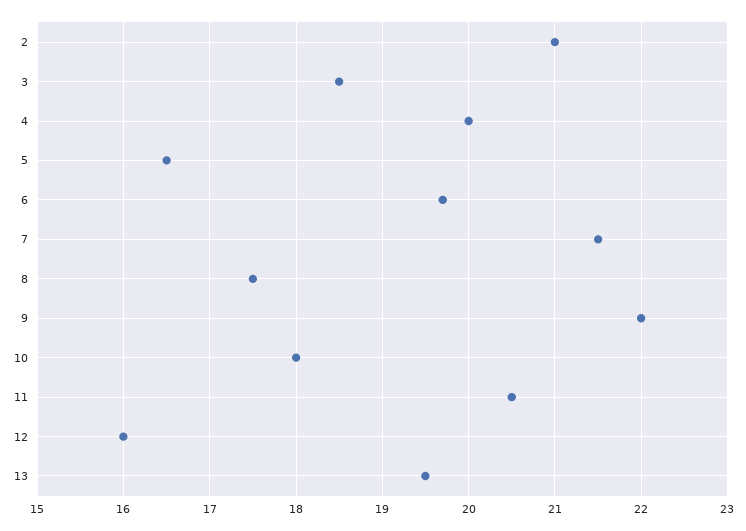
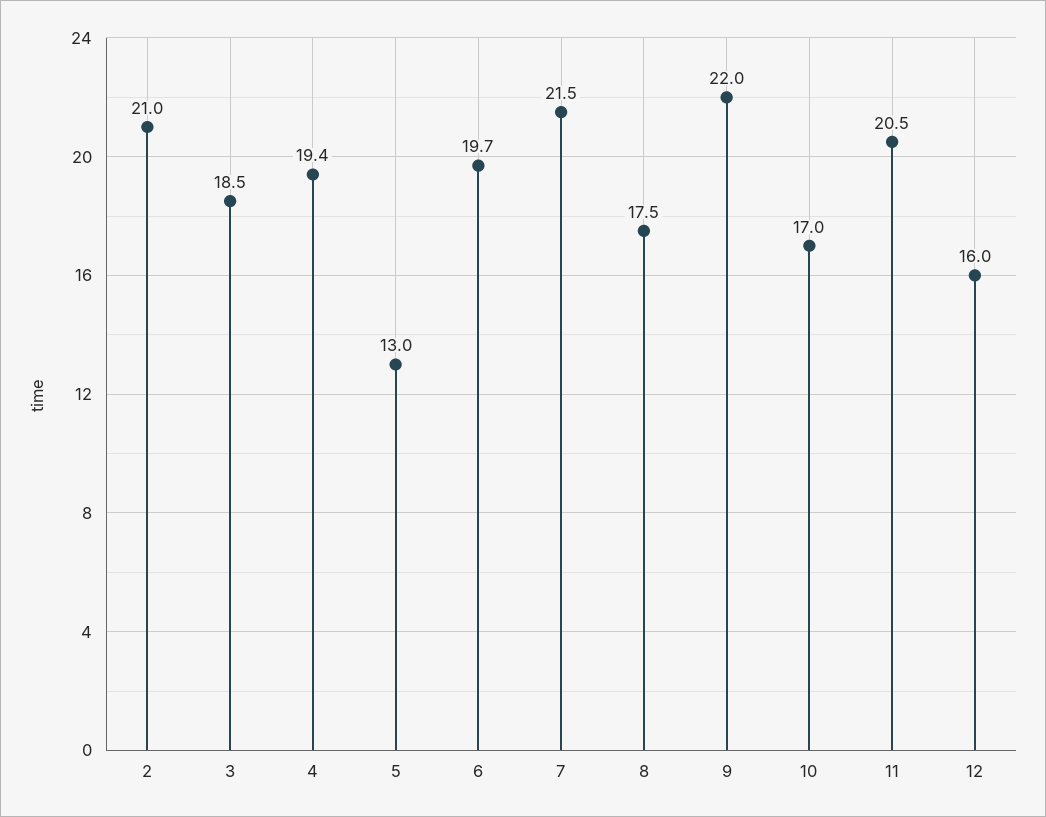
4: 20 -> 19.4
5: 16.5 -> 13
10: 18 -> 17
13: 19.5 -> none

